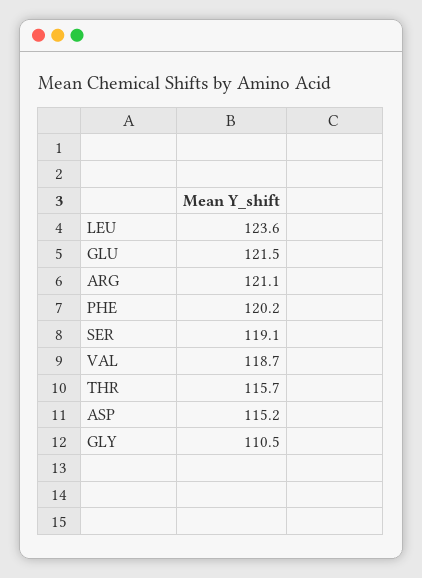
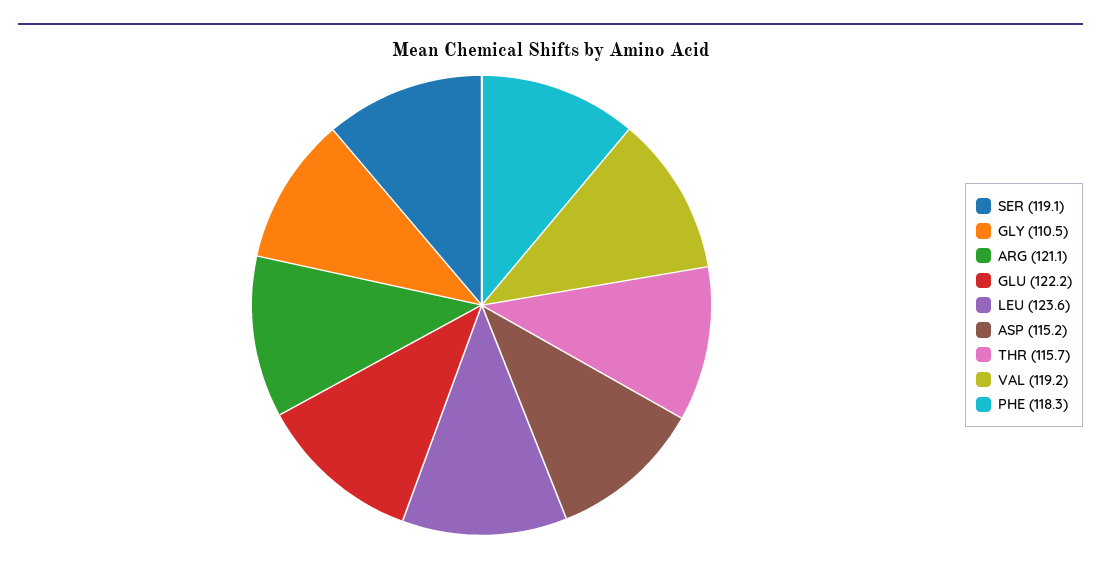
GLU: 121.5 -> 122.2
PHE: 120.2 -> 118.3
VAL: 118.7 -> 119.2

